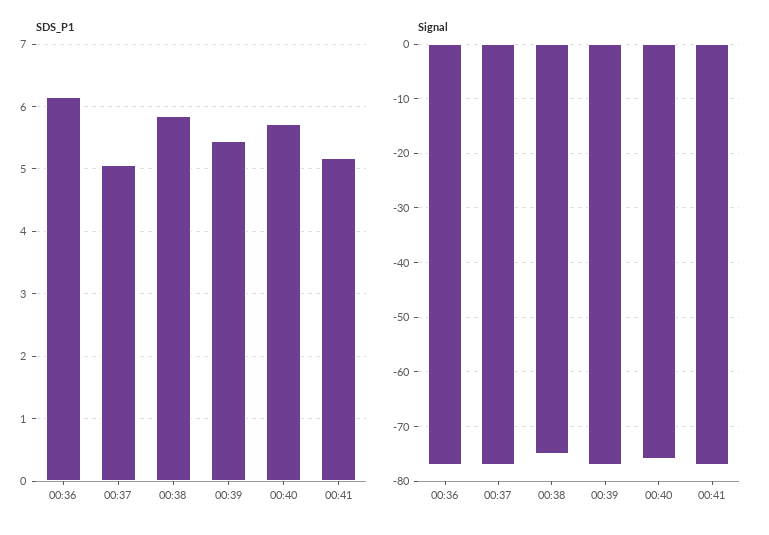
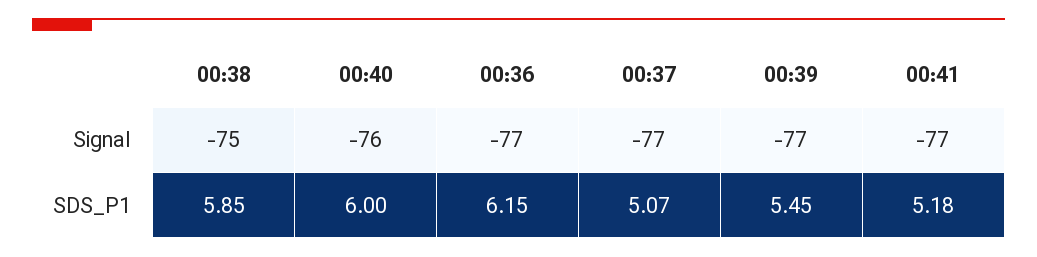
SDS_P1, 00:40: 5.7 -> 6

